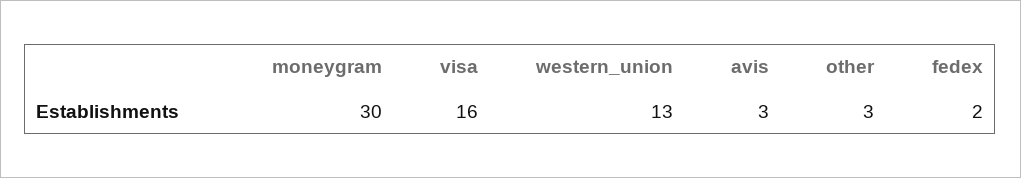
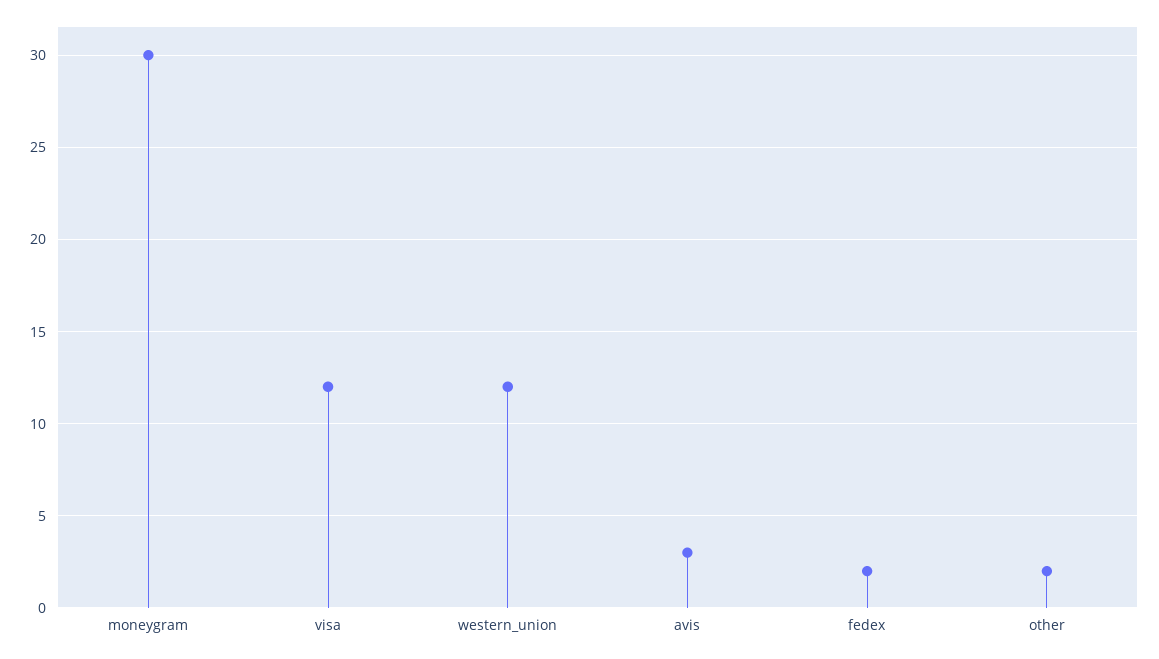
visa: 16 -> 12
western_union: 13 -> 12
other: 3 -> 2

